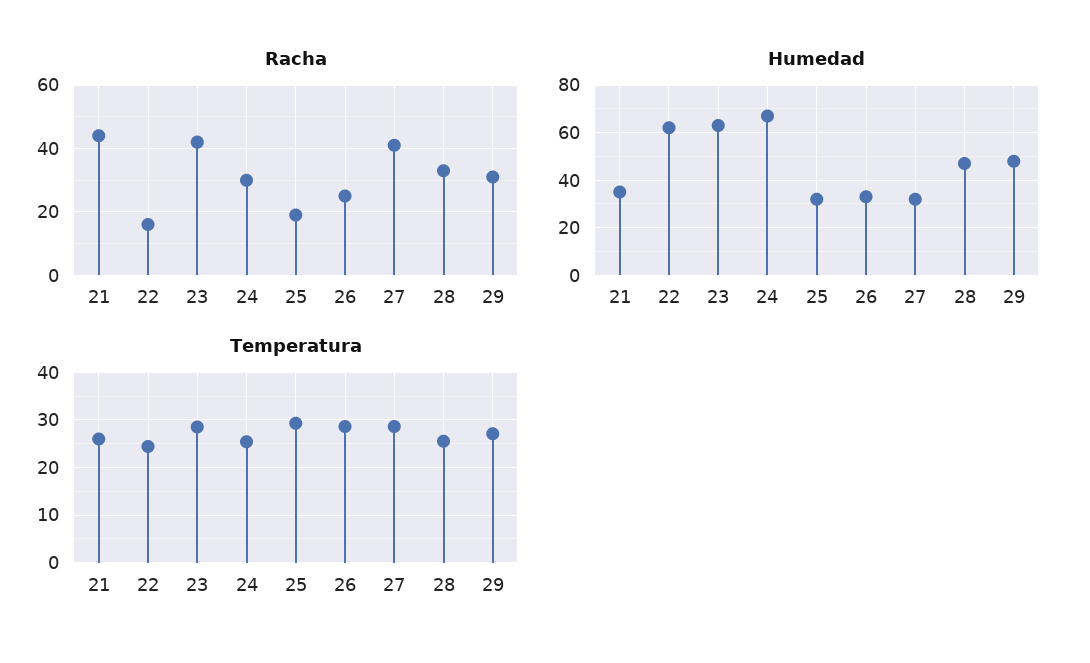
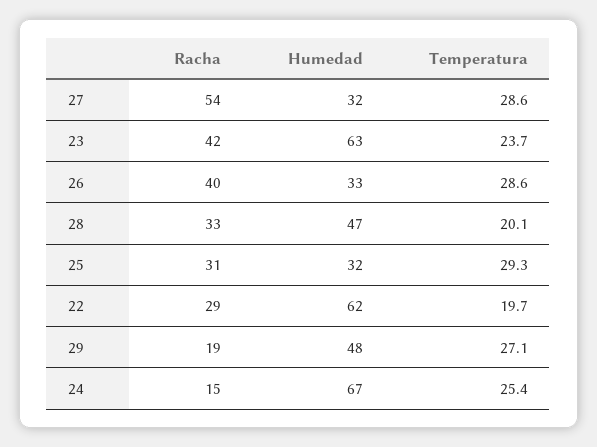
Racha, 21: 45 -> none
Racha, 22: 15 -> 29
Racha, 24: 30 -> 15
Racha, 25: 20 -> 31
Racha, 26: 25 -> 40
Racha, 27: 40 -> 54
Racha, 29: 30 -> 19
Humedad, 21: 35 -> none
Temperatura, 21: 26 -> none
Temperatura, 22: 24 -> 19.7
Temperatura, 23: 28 -> 23.7
Temperatura, 28: 26 -> 20.1

